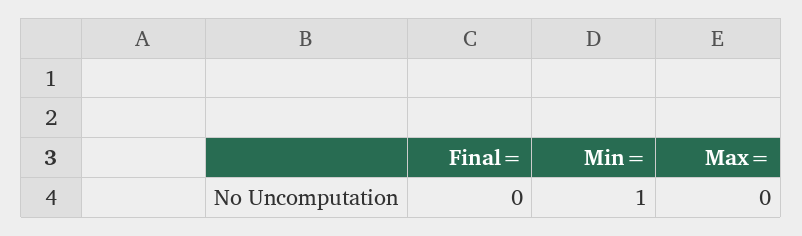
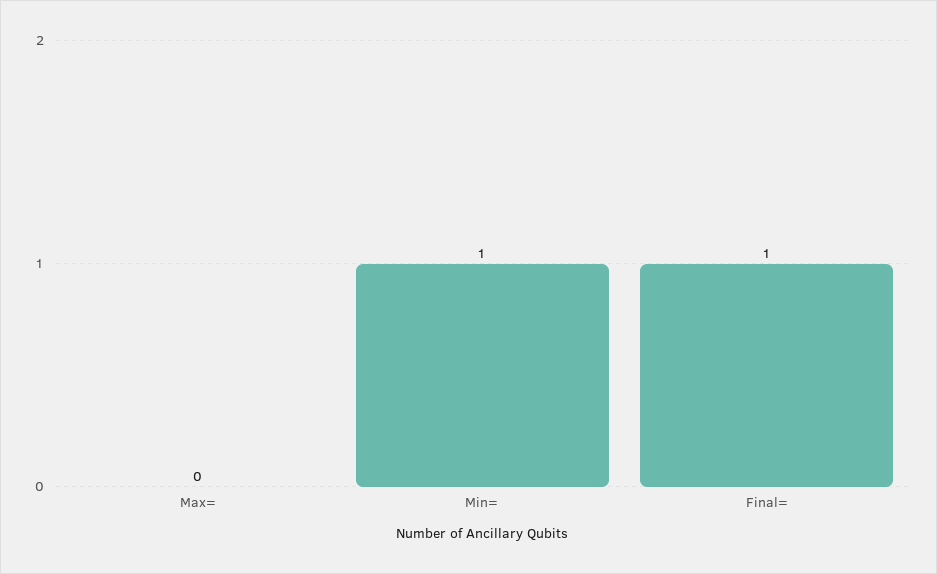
Final=: 0 -> 1

